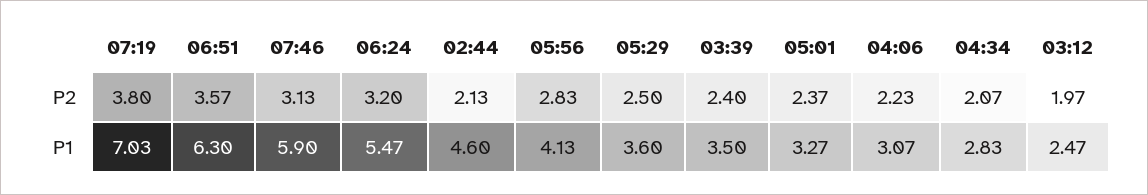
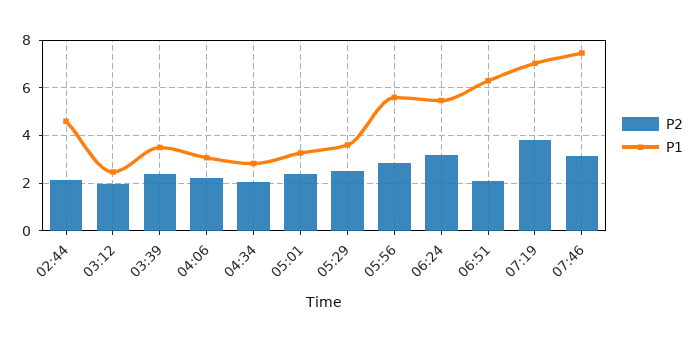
P2, 06:51: 3.57 -> 2
P1, 07:46: 5.9 -> 7.5
P1, 05:56: 4.13 -> 5.5

